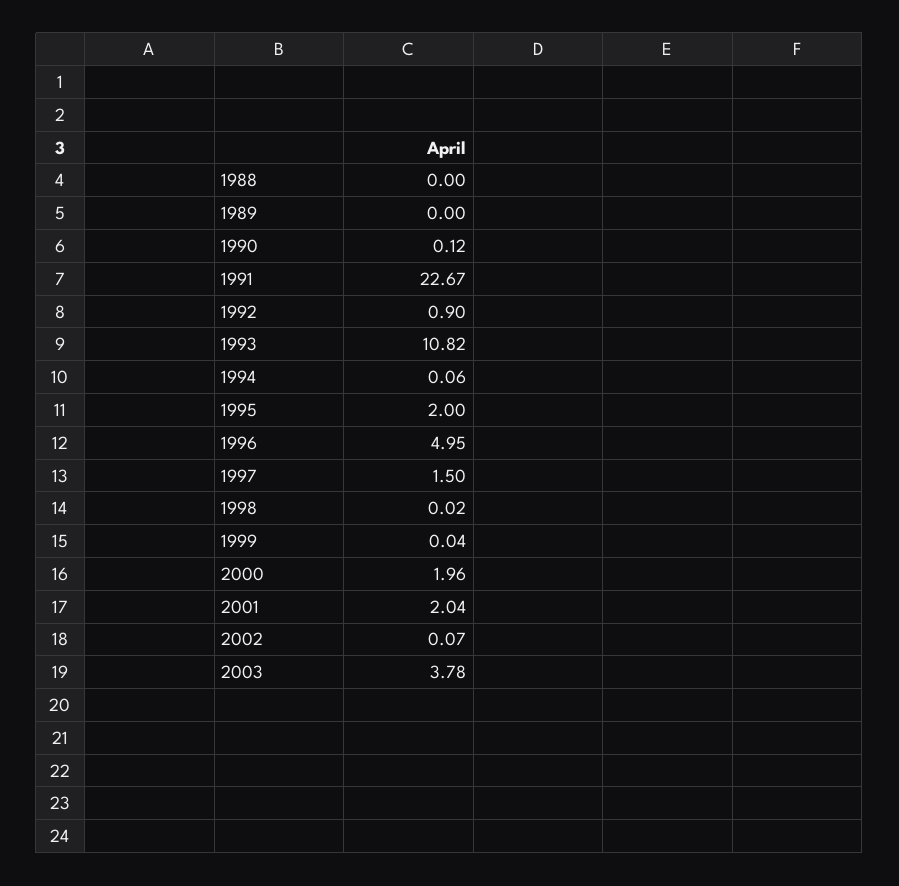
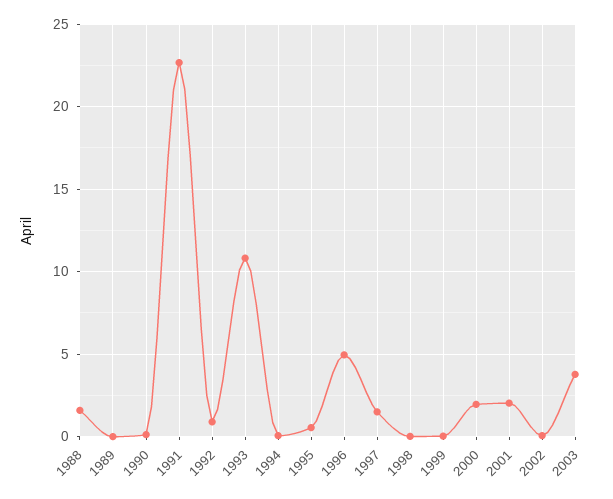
1988: 0 -> 1.5
1995: 2 -> 0.5

